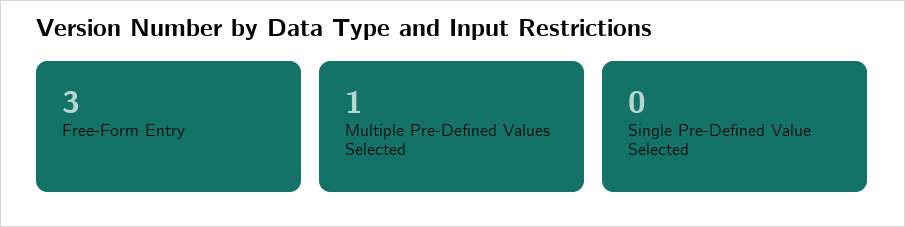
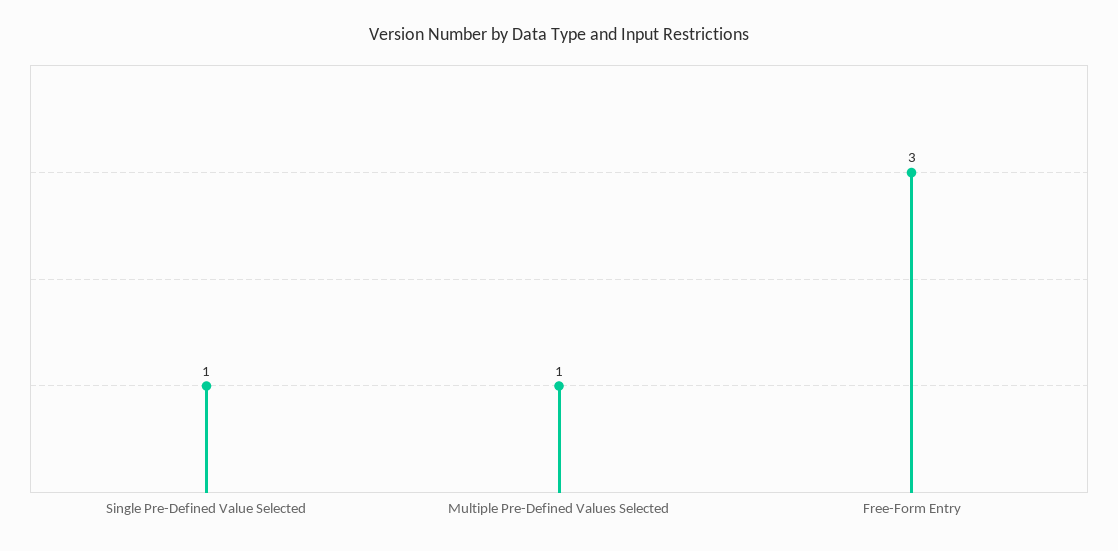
Single Pre-Defined Value Selected: 0 -> 1

